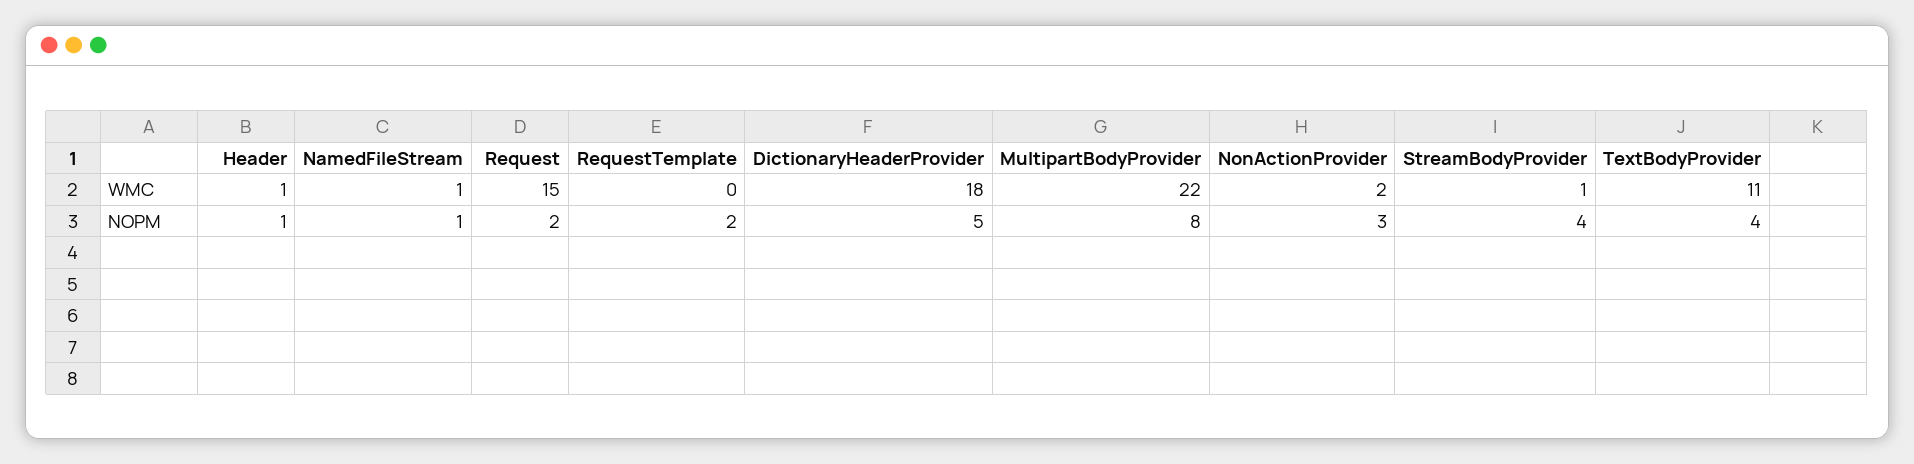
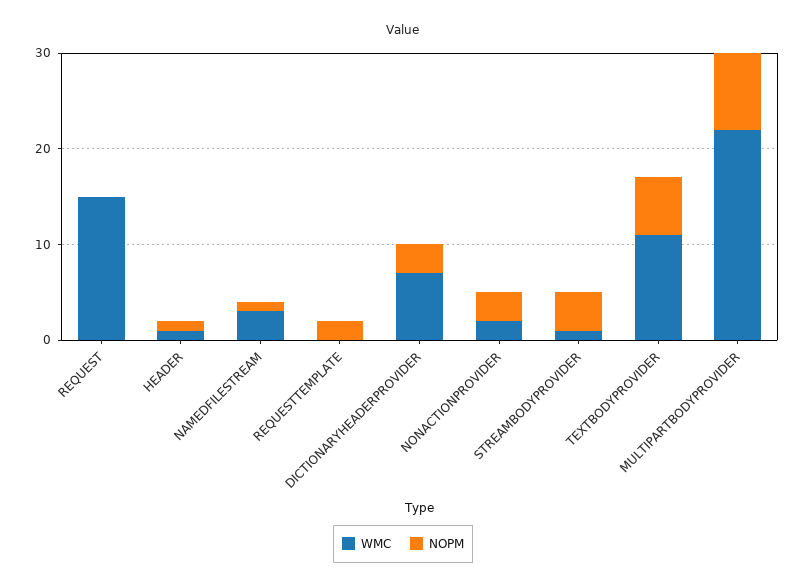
WMC, NamedFileStream: 1 -> 3
WMC, DictionaryHeaderProvider: 18 -> 7
NOPM, Request: 2 -> 0
NOPM, DictionaryHeaderProvider: 5 -> 3
NOPM, TextBodyProvider: 4 -> 6

